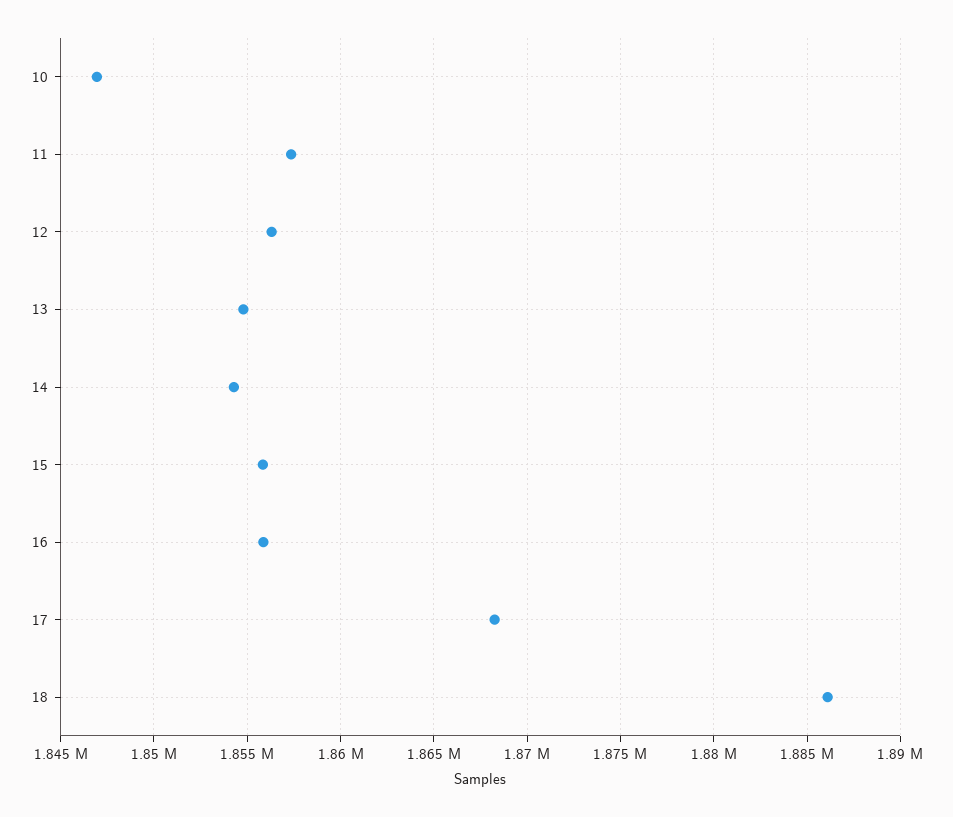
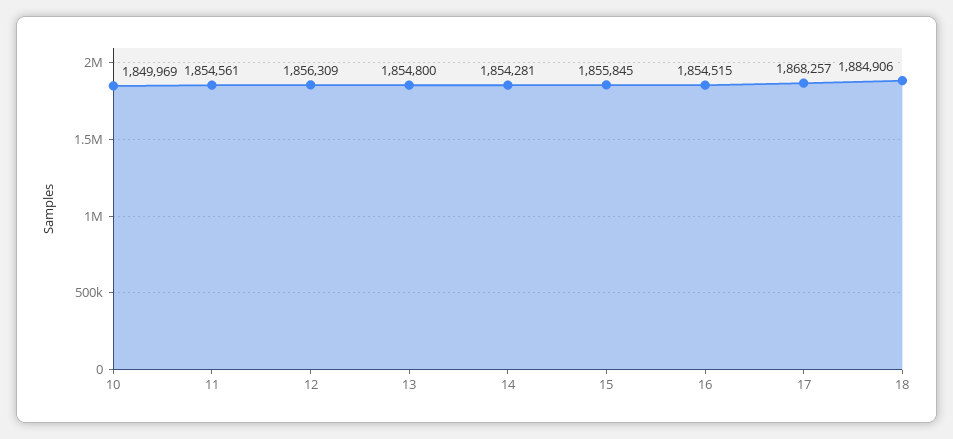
10: 1847000 -> 1849969
11: 1857500 -> 1854561
16: 1856000 -> 1854515
18: 1886000 -> 1884906

